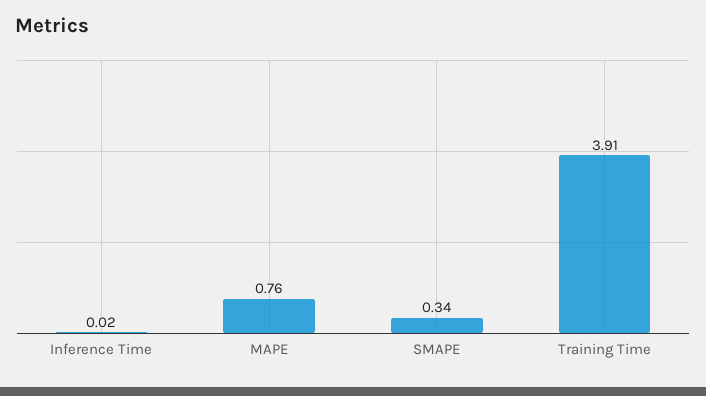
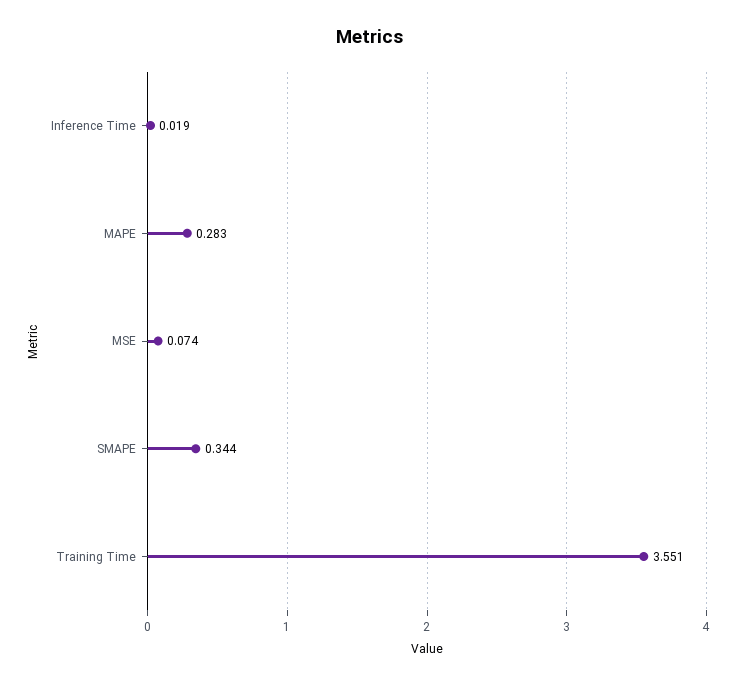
MAPE: 0.76 -> 0.283
Training Time: 3.91 -> 3.551
MSE: none -> 0.074

